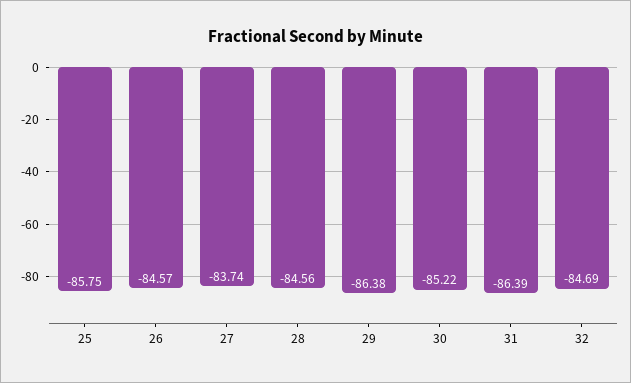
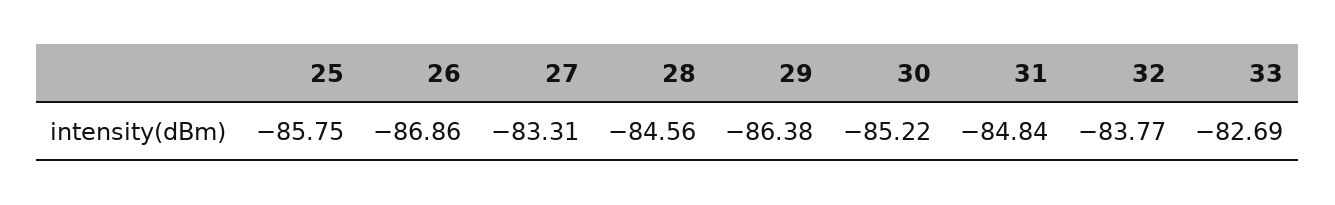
26: -84.57 -> -86.86
27: -83.74 -> -83.31
31: -86.39 -> -84.84
32: -84.69 -> -83.77
33: none -> -82.69

